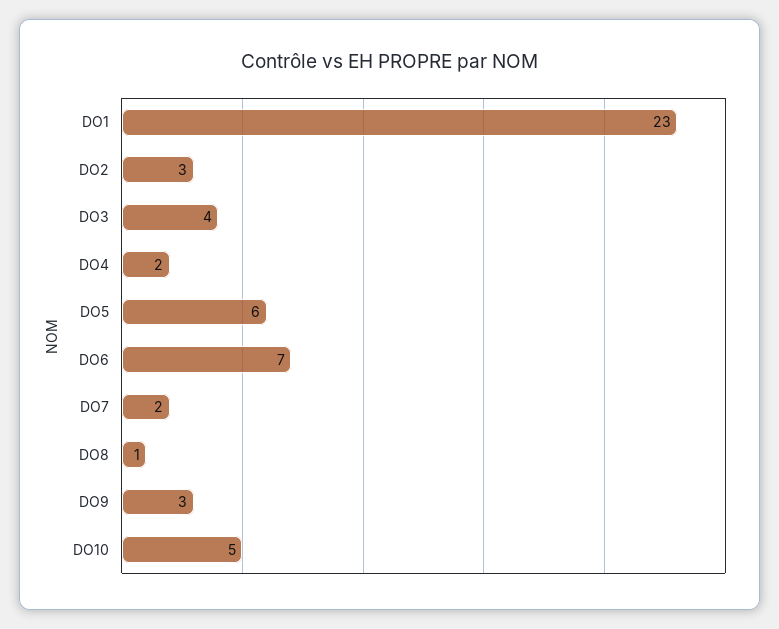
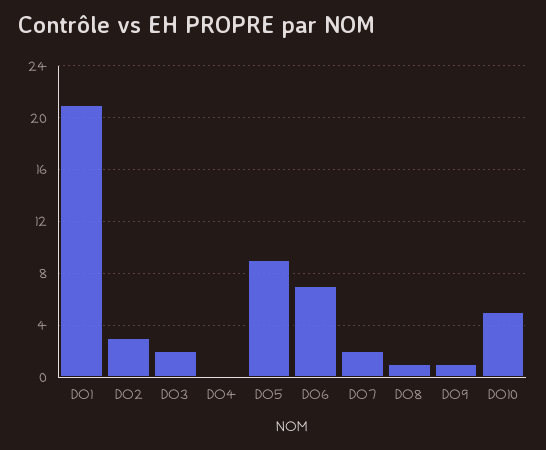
DO1: 23 -> 21
DO3: 4 -> 2
DO4: 2 -> 0
DO5: 6 -> 9
DO9: 3 -> 1

